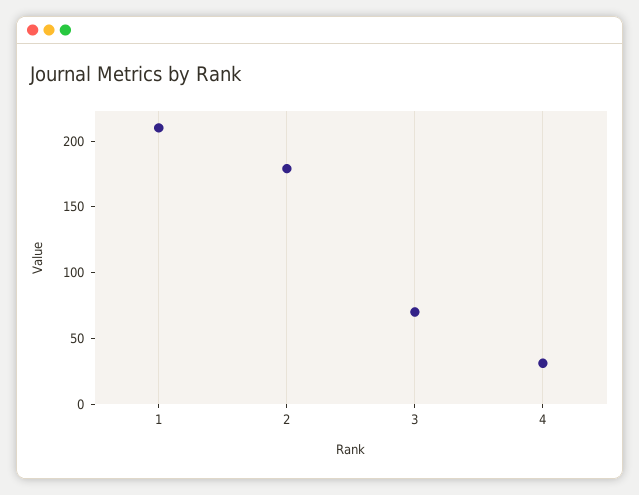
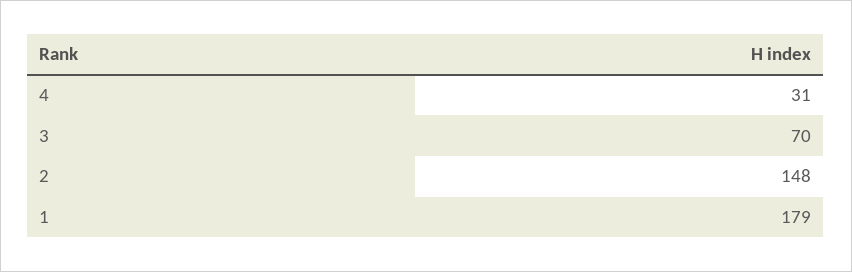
1: 210 -> 179
2: 180 -> 148

